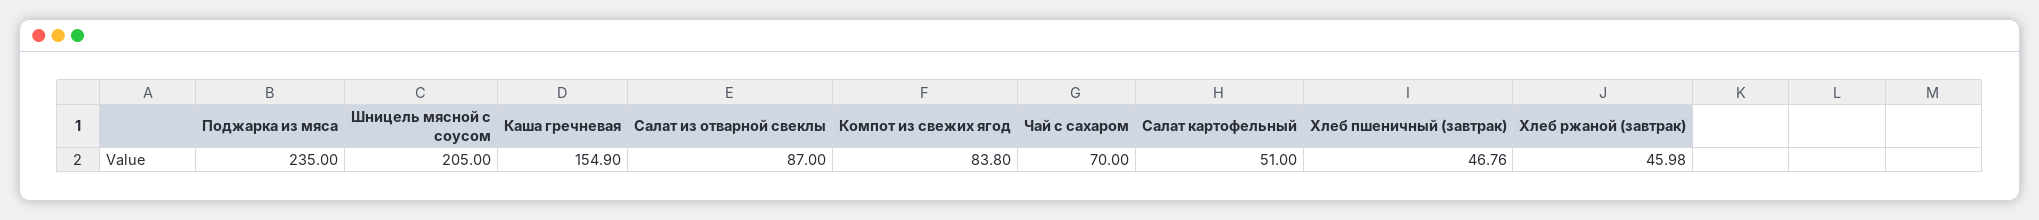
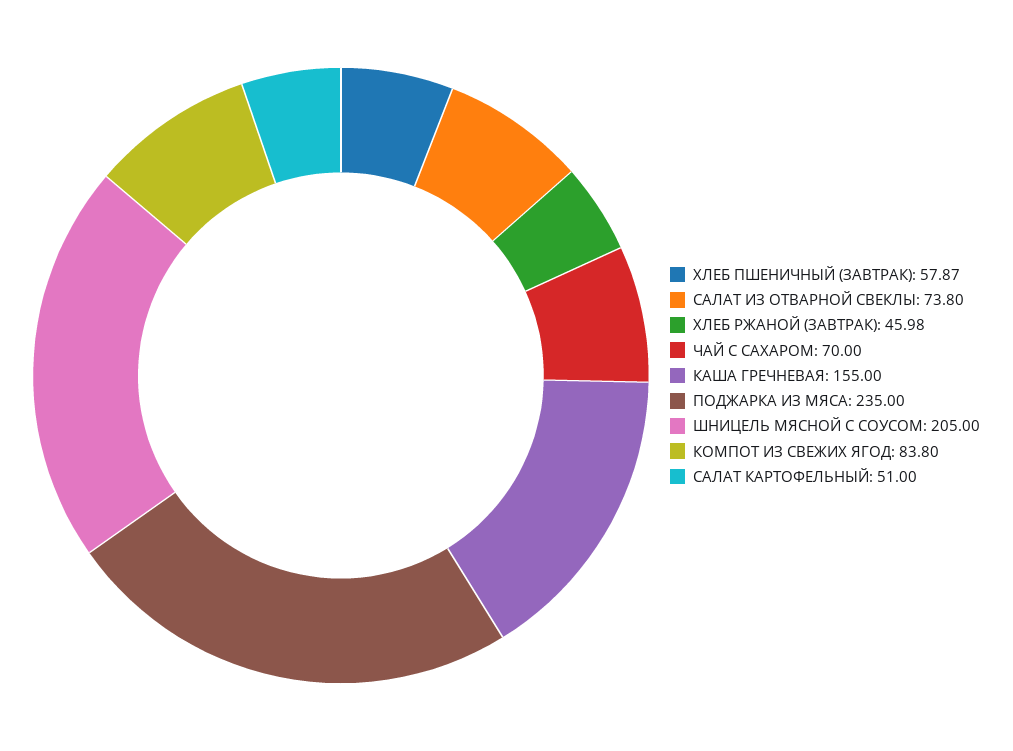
Каша гречневая: 154.9 -> 155
Салат из отварной свеклы: 87 -> 73.8
Хлеб пшеничный (завтрак): 46.76 -> 57.87

